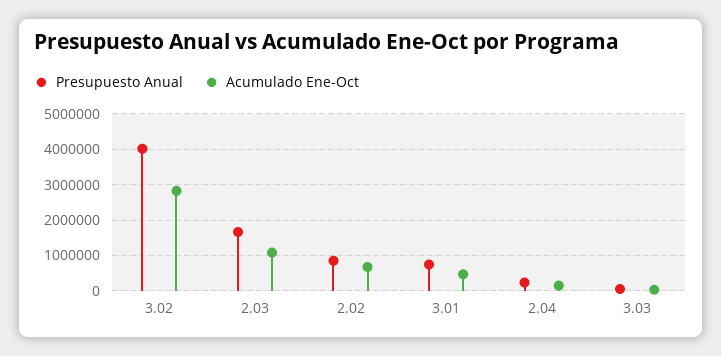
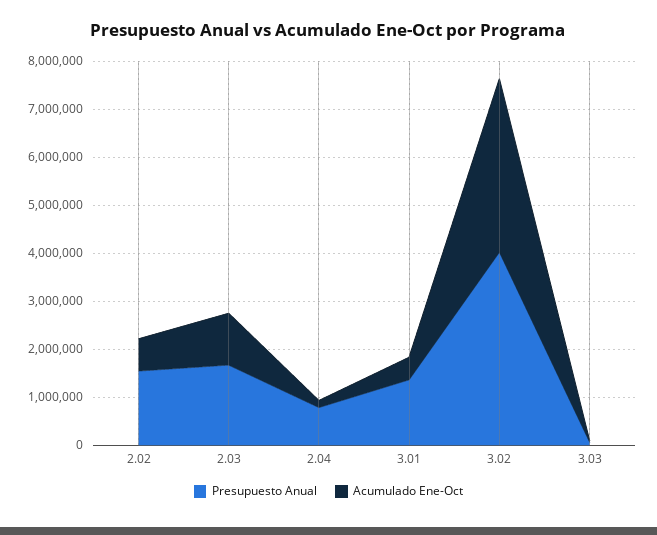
Acumulado Ene-Oct, 3.02: 2800000 -> 3600000
Presupuesto Anual, 2.02: 800000 -> 1600000
Presupuesto Anual, 3.01: 800000 -> 1400000
Presupuesto Anual, 2.04: 200000 -> 800000

